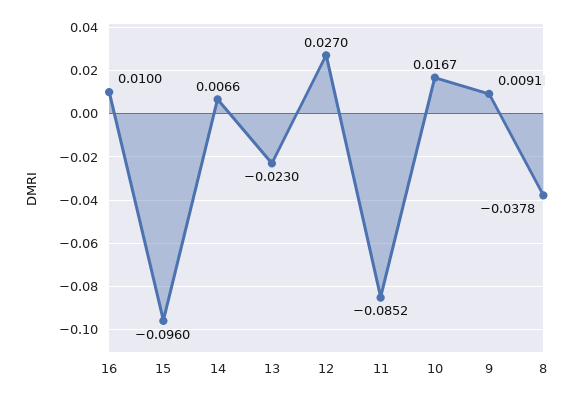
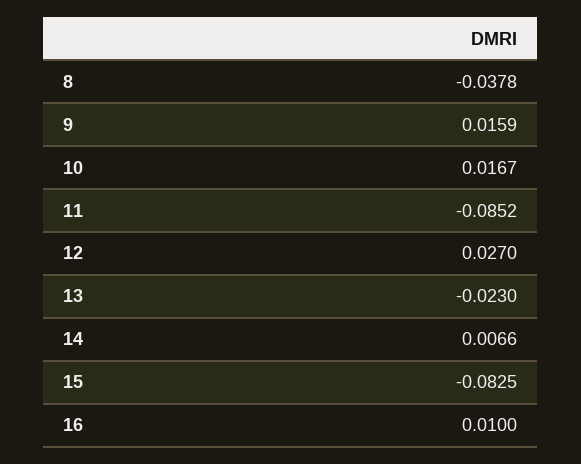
15: -0.096 -> -0.0825
9: 0.0091 -> 0.0159

